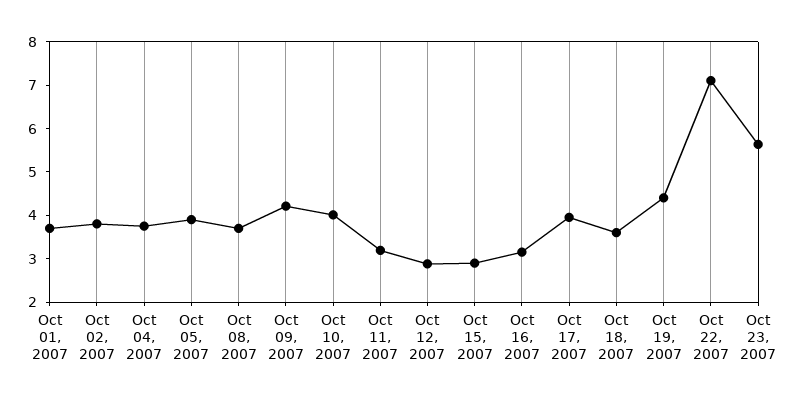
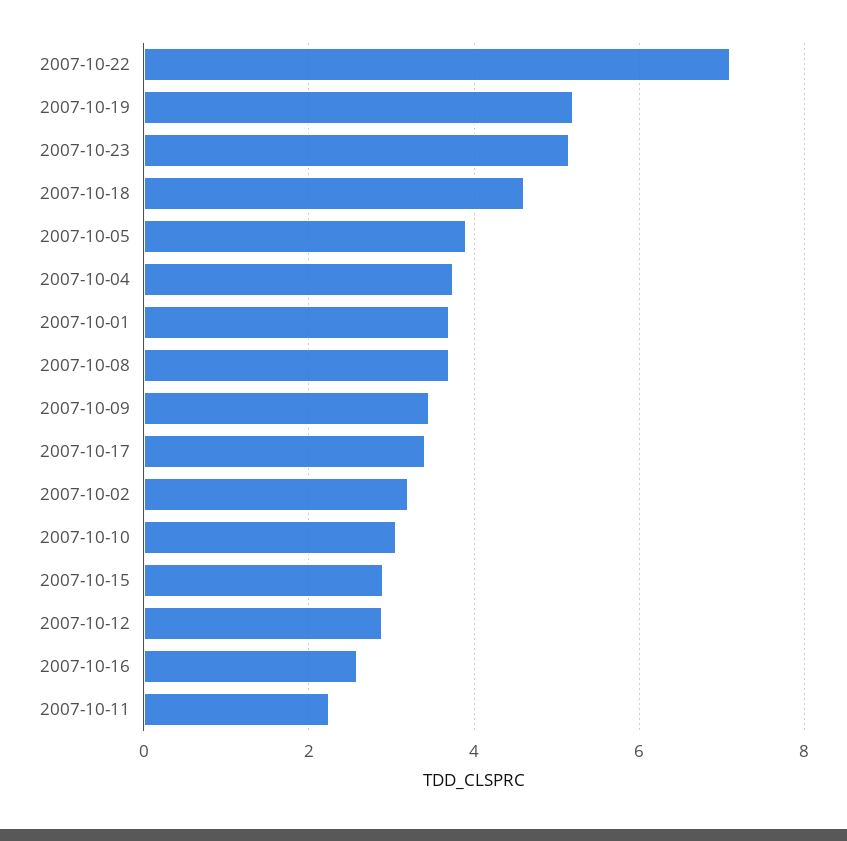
Oct 02, 2007: 3.8 -> 3.2
Oct 09, 2007: 4.2 -> 3.4
Oct 10, 2007: 4 -> 3
Oct 11, 2007: 3.2 -> 2.2
Oct 16, 2007: 3.2 -> 2.6
Oct 17, 2007: 4 -> 3.4
Oct 18, 2007: 3.6 -> 4.6
Oct 19, 2007: 4.4 -> 5.2
Oct 23, 2007: 5.6 -> 5.2

